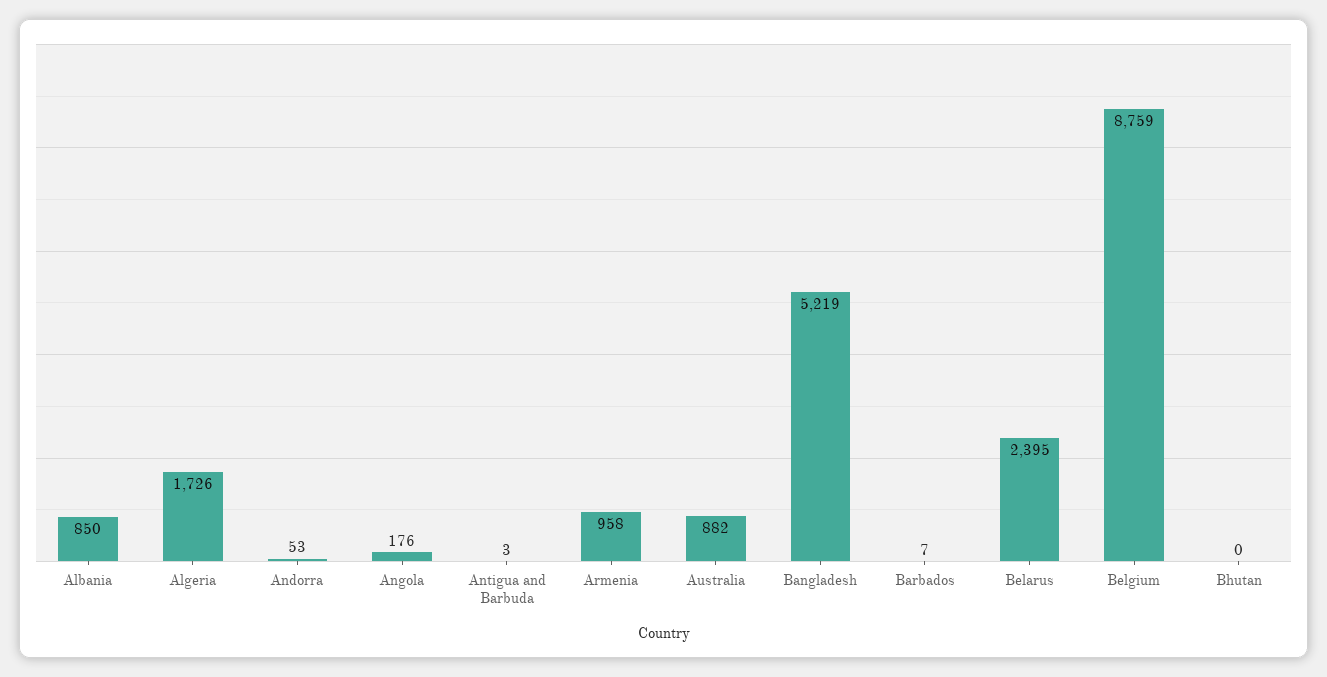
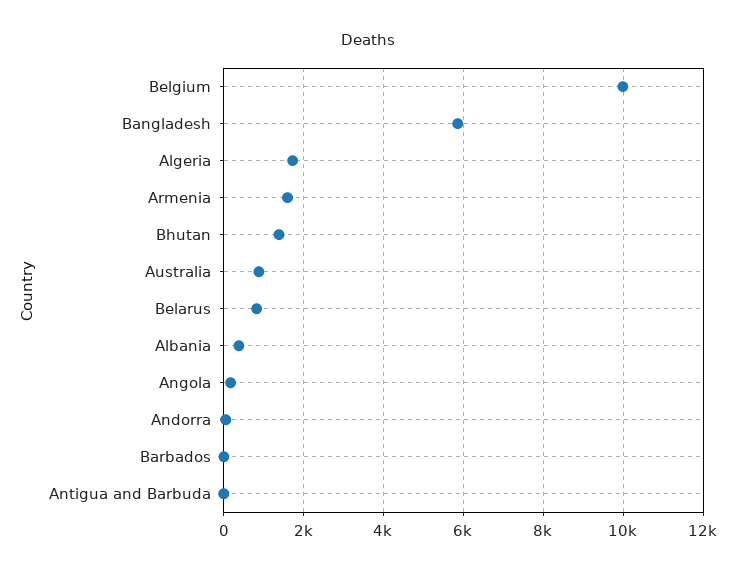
Albania: 850 -> 400
Armenia: 958 -> 1600
Bangladesh: 5219 -> 5800
Belarus: 2395 -> 800
Belgium: 8759 -> 10000
Bhutan: 0 -> 1400

